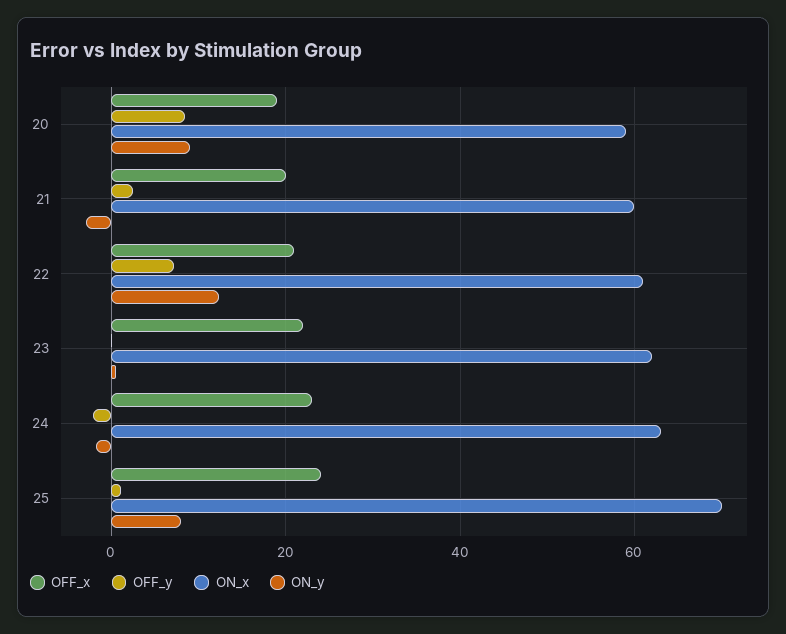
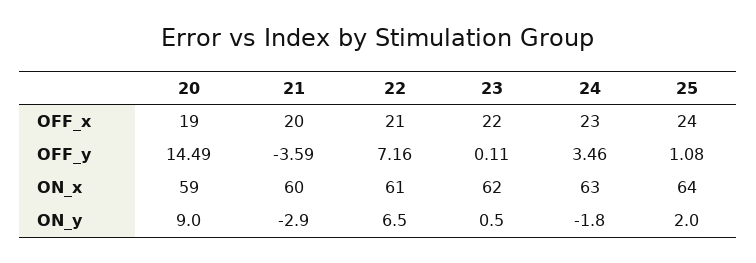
OFF_y, 20: 8 -> 14.49
OFF_y, 21: 2 -> -3.59
ON_y, 22: 12 -> 6.5
OFF_y, 24: -2 -> 3.46
ON_x, 25: 70 -> 64
ON_y, 25: 8 -> 2

